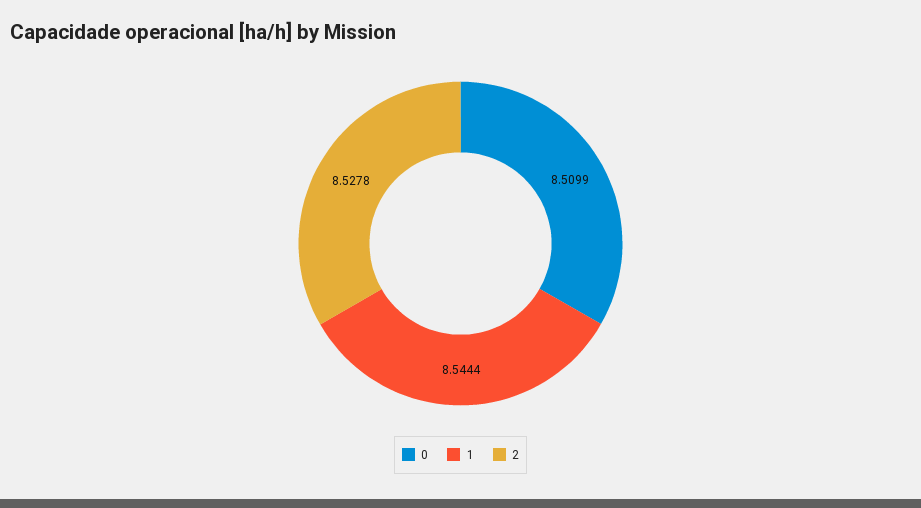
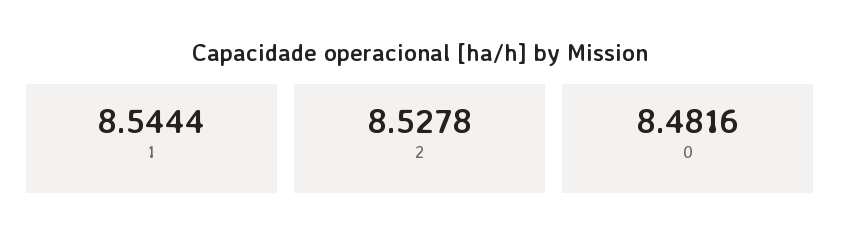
0: 8.5099 -> 8.4816

